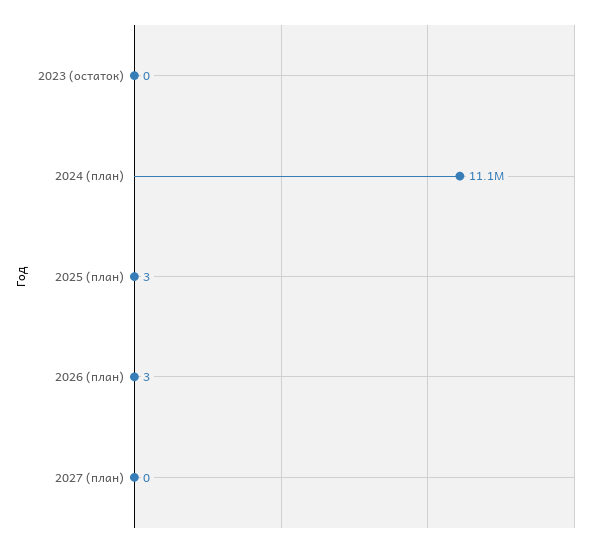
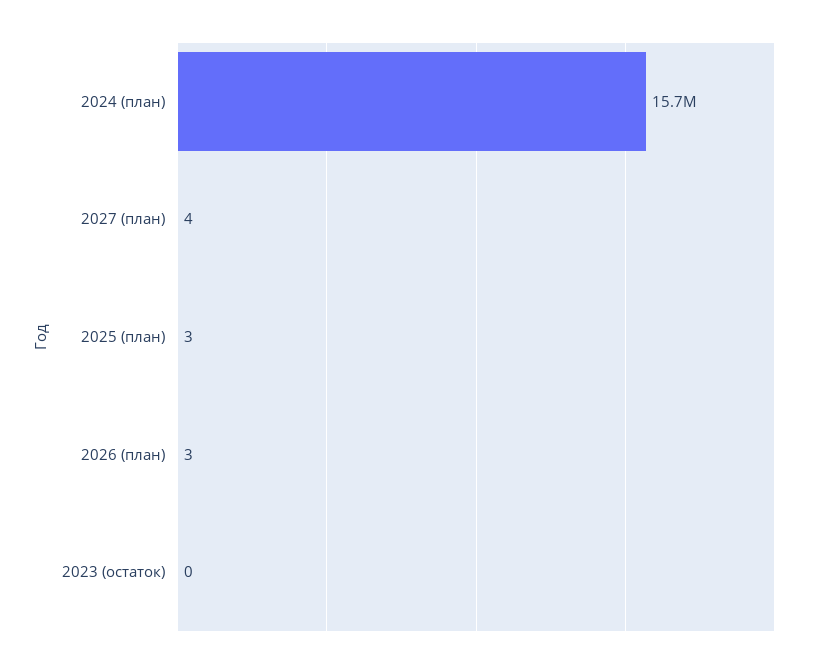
2024 (план): 11100000 -> 15700000
2027 (план): 0 -> 4

